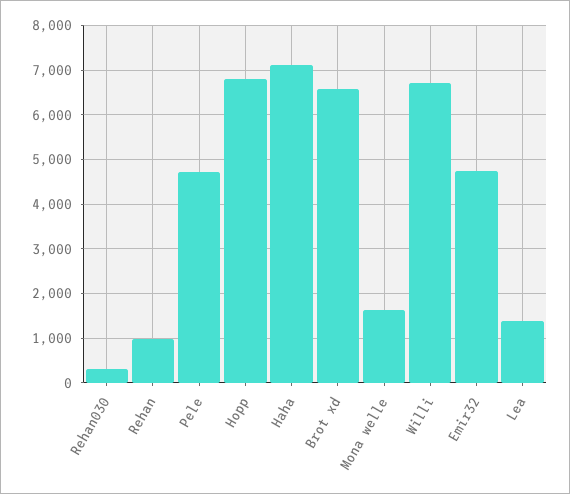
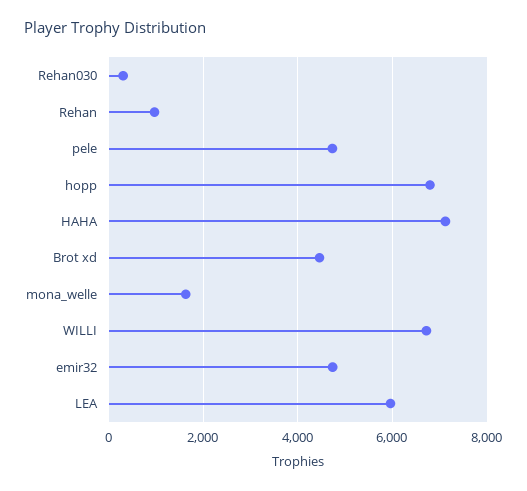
Brot xd: 6600 -> 4400
Lea: 1400 -> 6000

